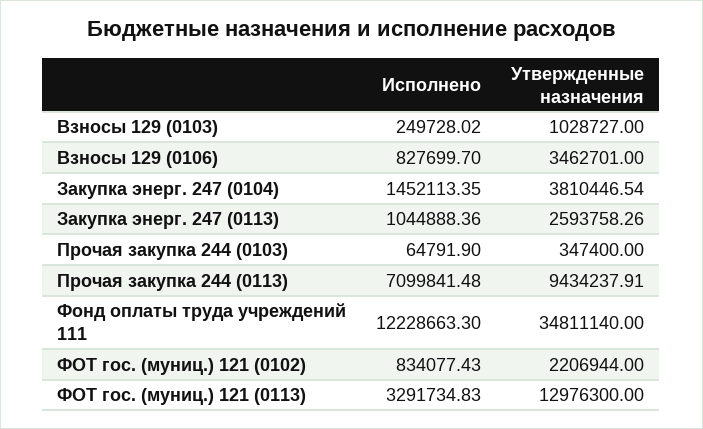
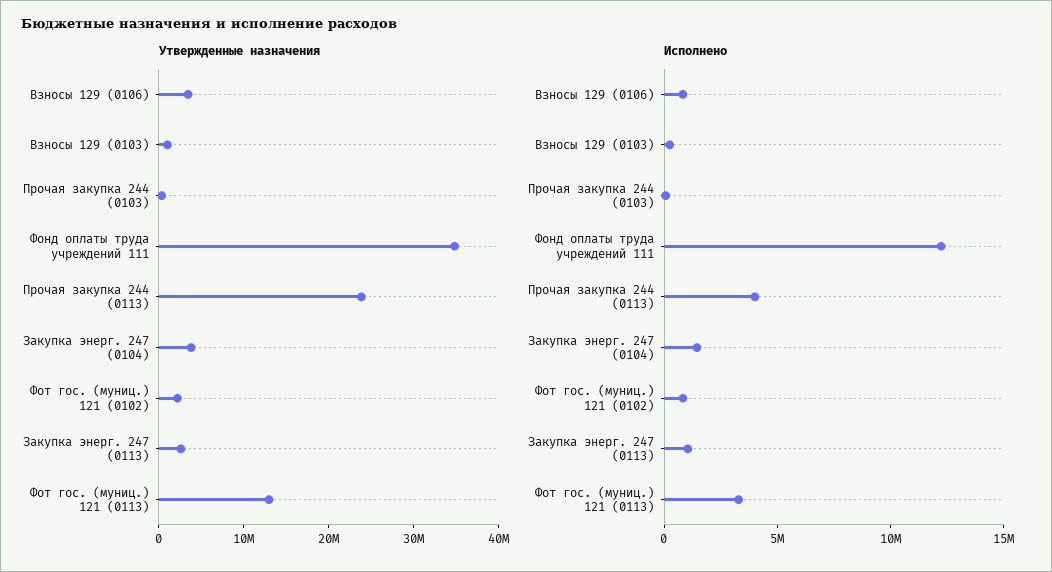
Исполнено, Прочая закупка 244 (0113): 7099841.48 -> 4000000
Утвержденные назначения, Прочая закупка 244 (0113): 9434237.91 -> 24000000

